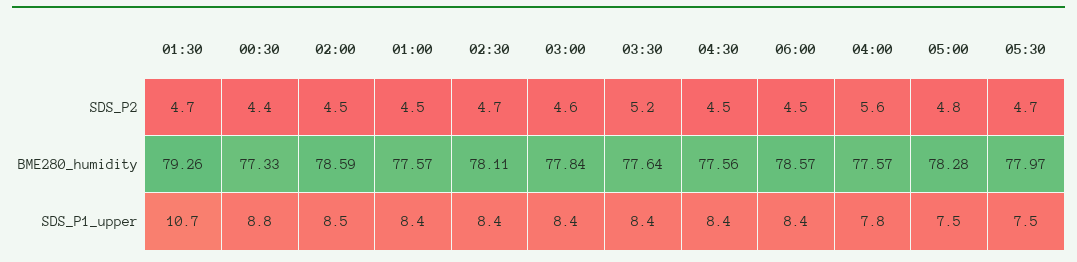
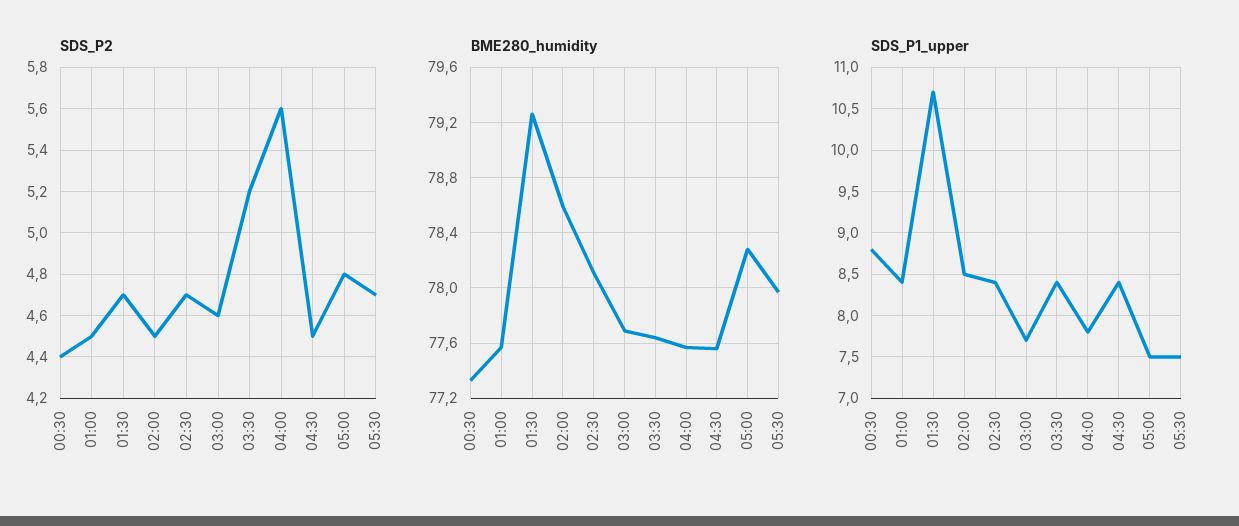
SDS_P2, 06:00: 4.5 -> none
BME280_humidity, 03:00: 77.84 -> 77.7
BME280_humidity, 06:00: 78.57 -> none
SDS_P1_upper, 03:00: 8.4 -> 7.7
SDS_P1_upper, 06:00: 8.4 -> none

